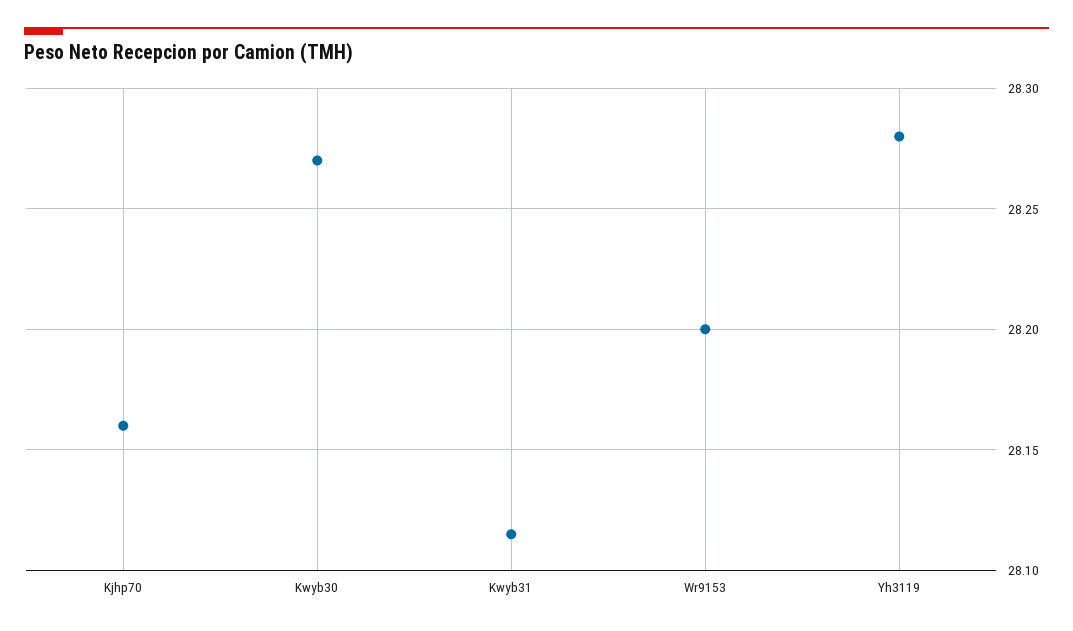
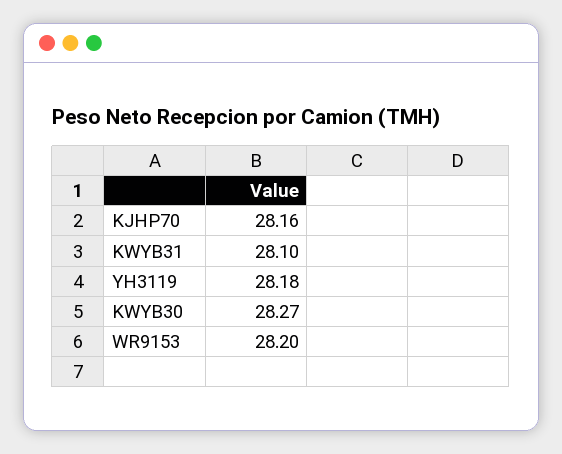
Kwyb31: 28.115 -> 28.1
Yh3119: 28.28 -> 28.18

